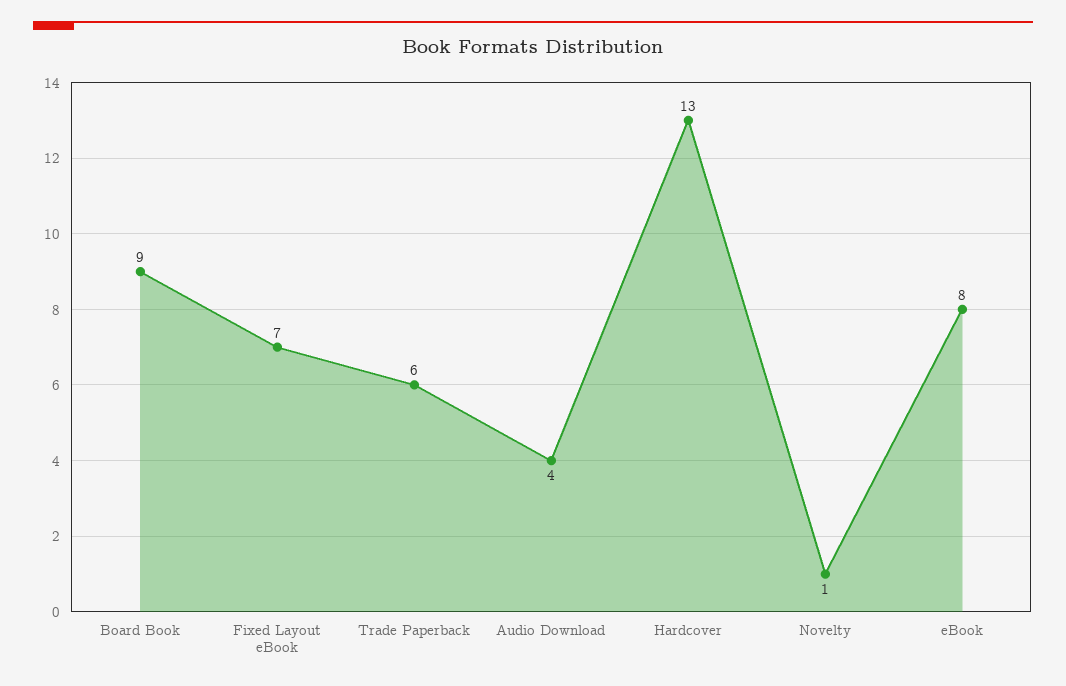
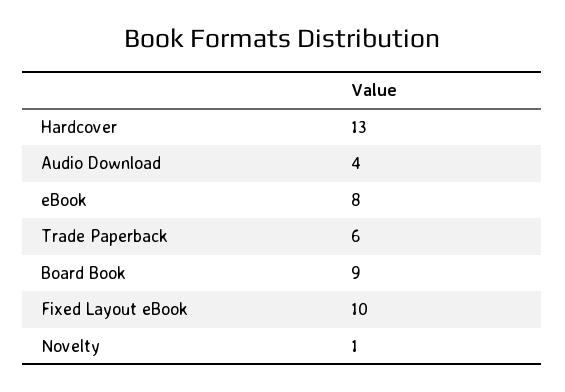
Fixed Layout eBook: 7 -> 10

